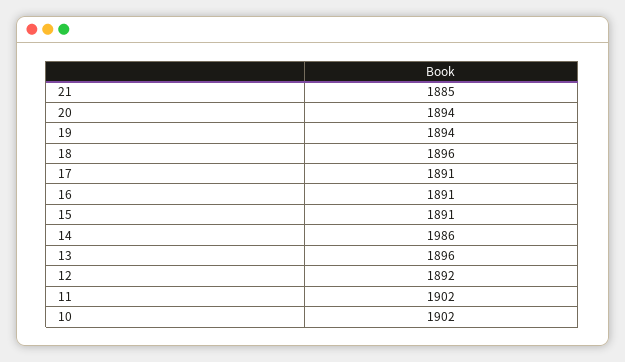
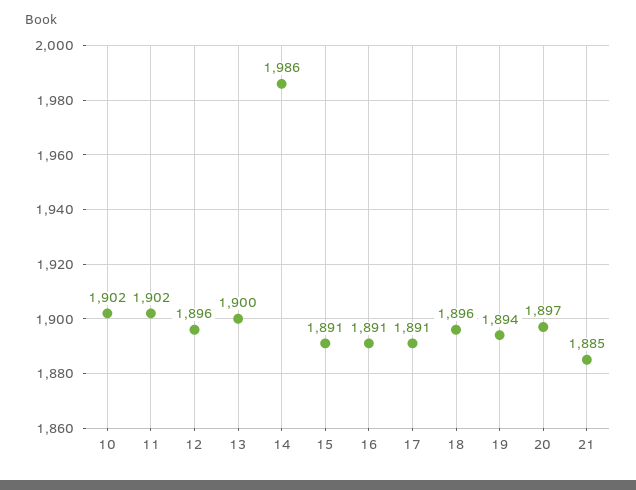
20: 1894 -> 1897
13: 1896 -> 1900
12: 1892 -> 1896

